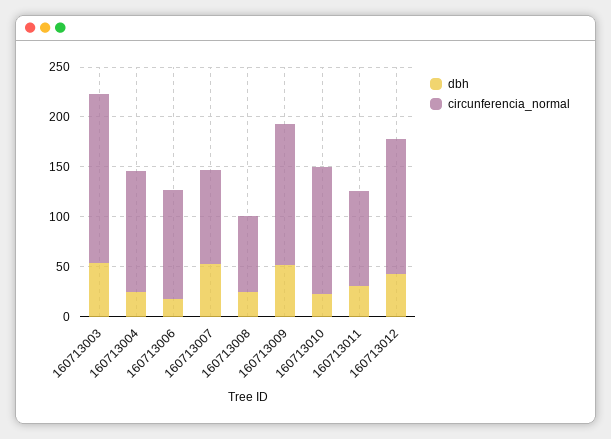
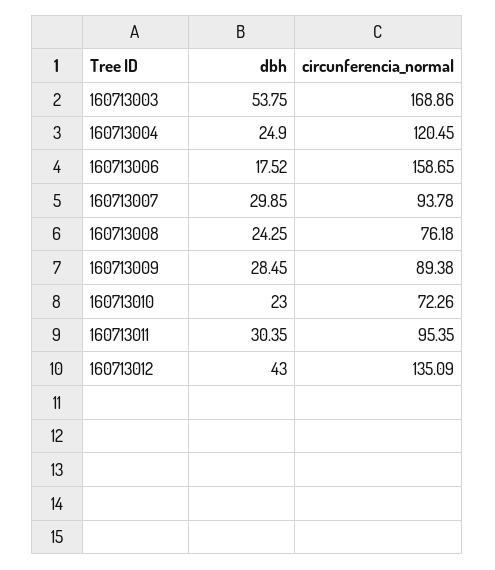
circunferencia_normal, 160713006: 110 -> 158.65
dbh, 160713007: 50 -> 29.85
dbh, 160713009: 50 -> 28.45
circunferencia_normal, 160713009: 140 -> 89.38
circunferencia_normal, 160713010: 130 -> 72.26

